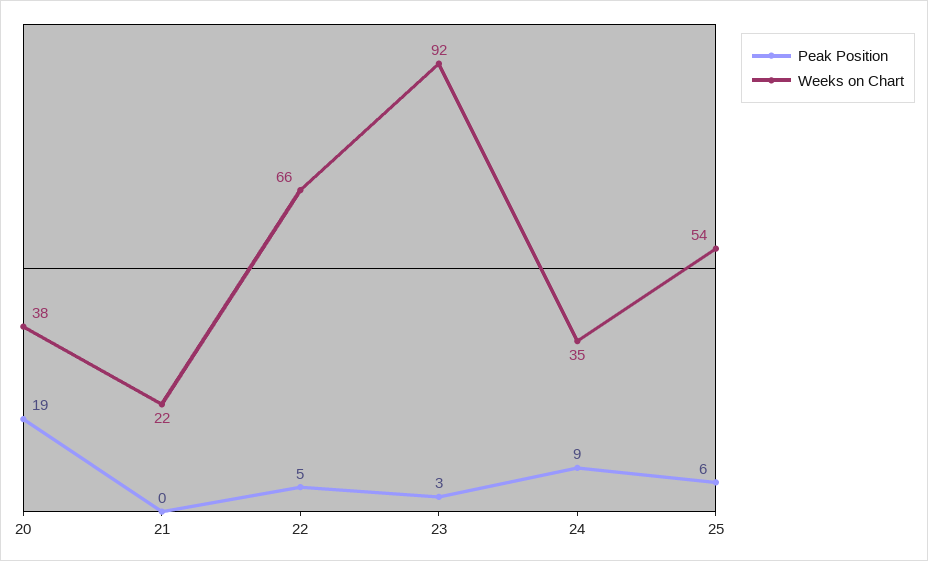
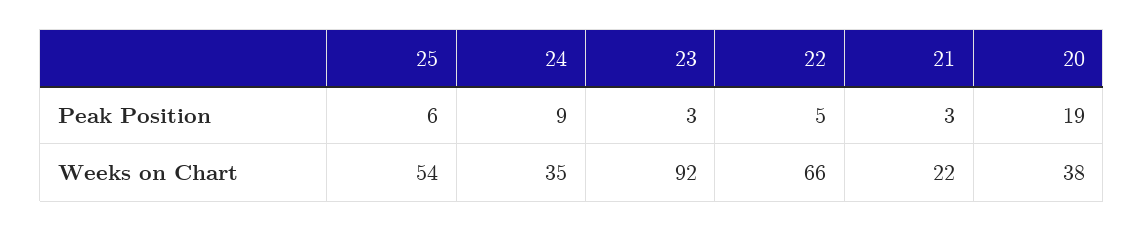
Peak Position, 21: 0 -> 3

